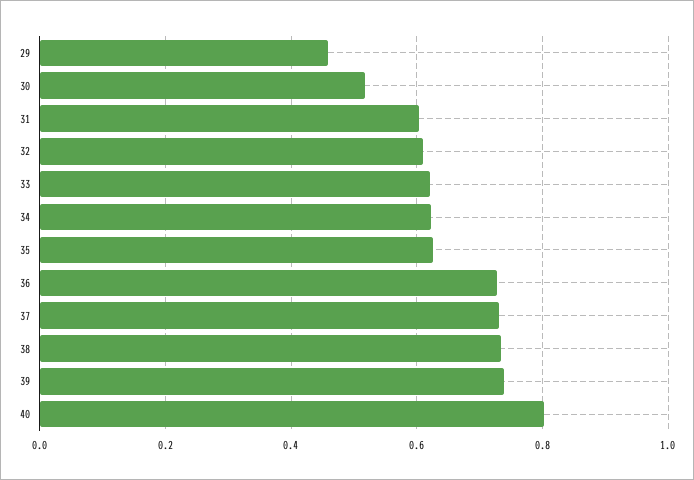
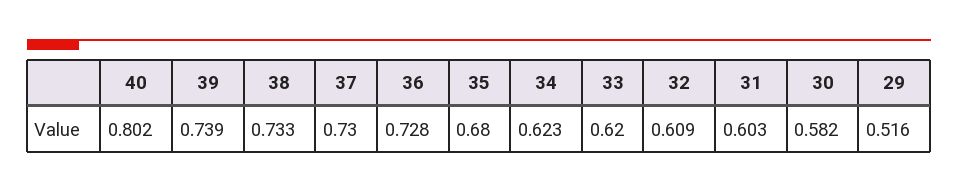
29: 0.46 -> 0.516
30: 0.52 -> 0.582
35: 0.62 -> 0.68

